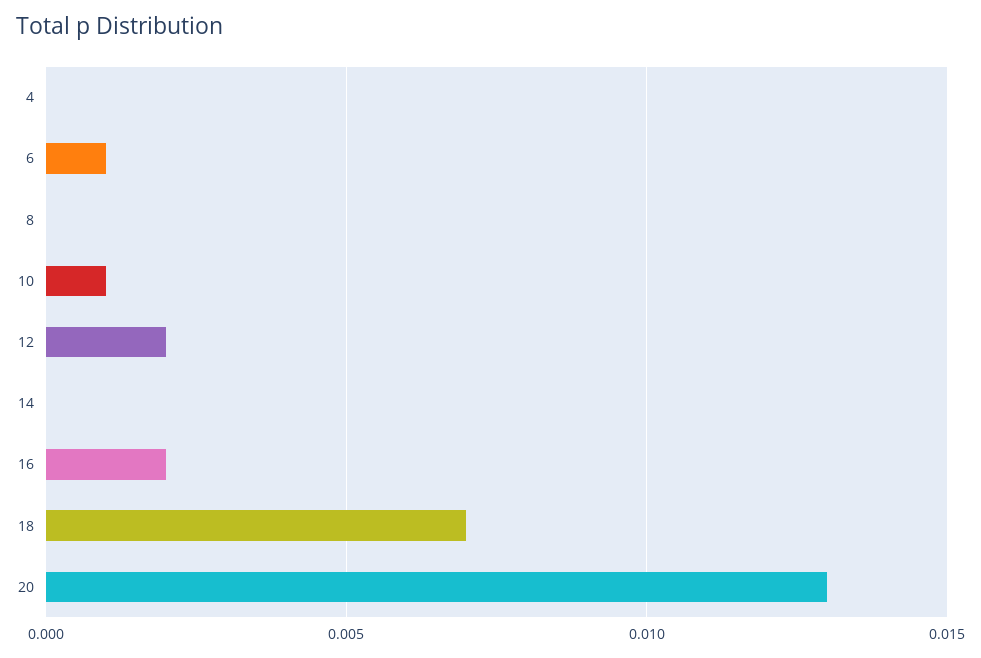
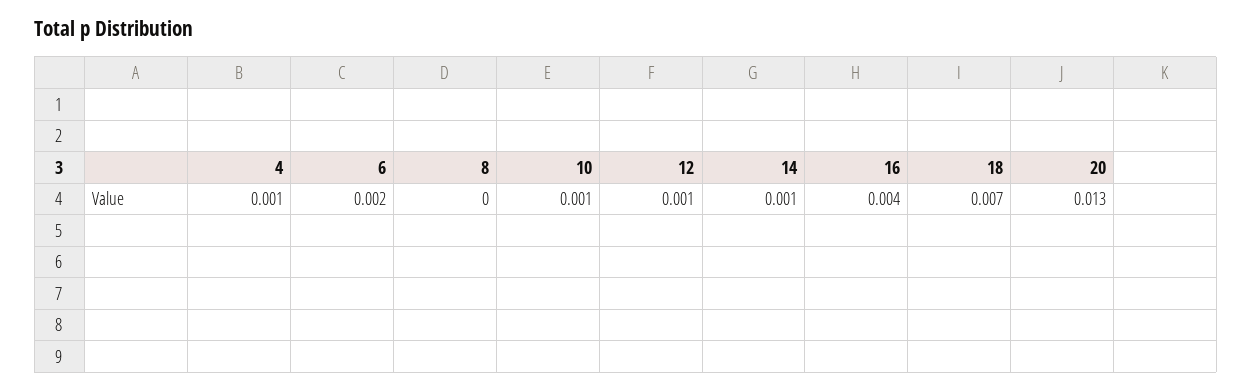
4: 0 -> 0.001
6: 0.001 -> 0.002
12: 0.002 -> 0.001
14: 0 -> 0.001
16: 0.002 -> 0.004

